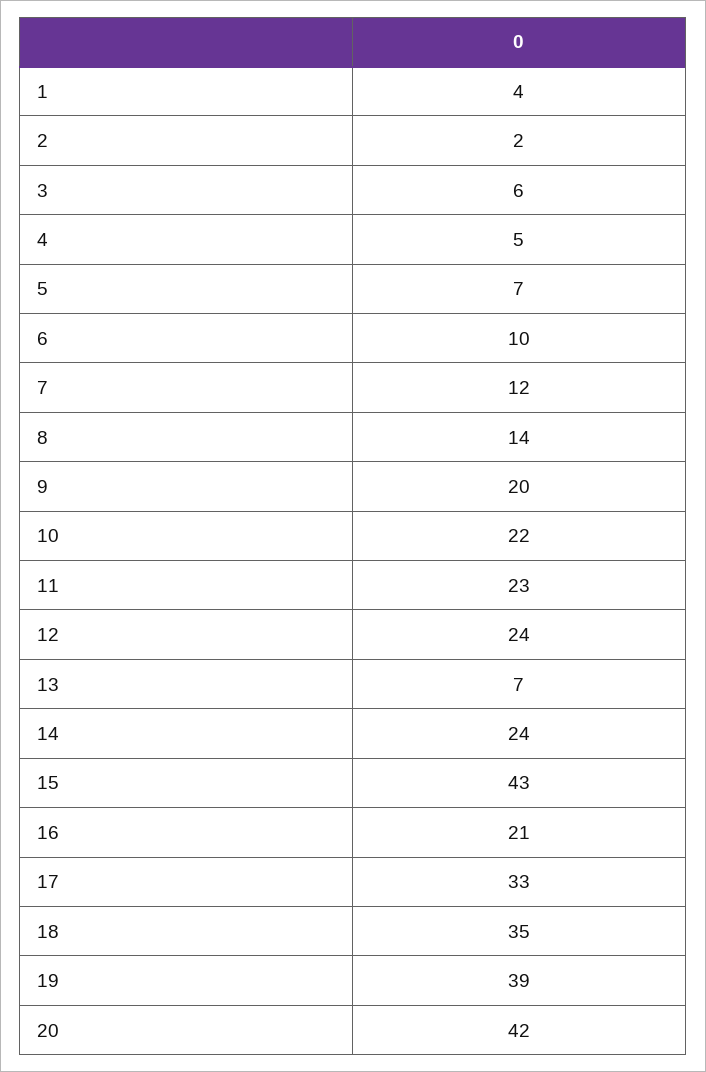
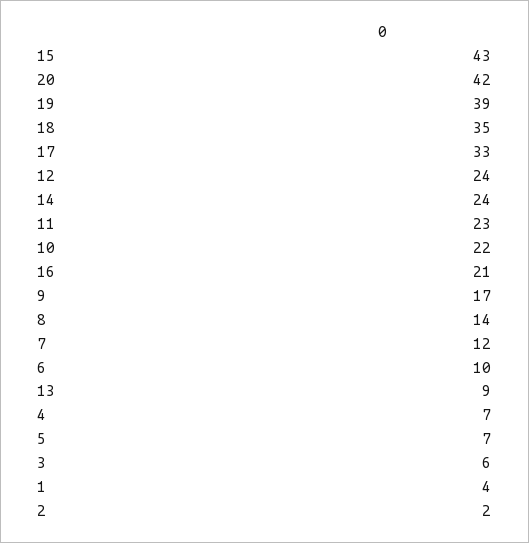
4: 5 -> 7
9: 20 -> 17
13: 7 -> 9

